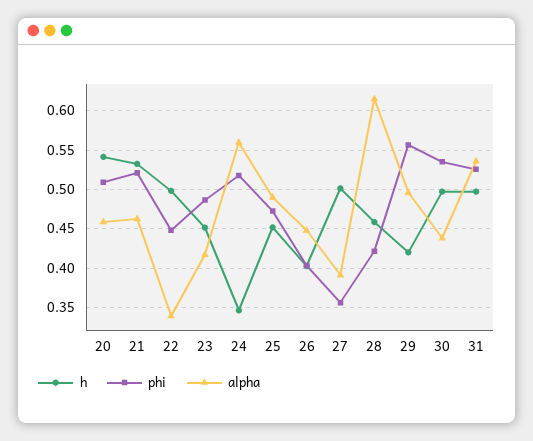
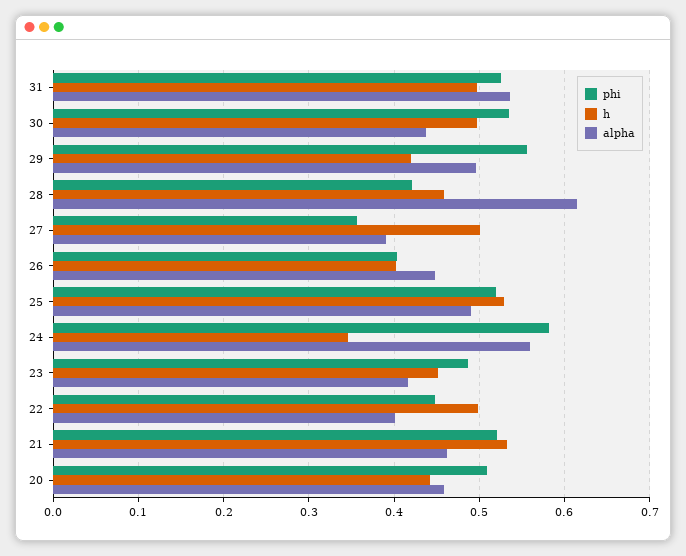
h, 20: 0.54 -> 0.44
alpha, 22: 0.34 -> 0.4
phi, 24: 0.52 -> 0.58
h, 25: 0.45 -> 0.53
phi, 25: 0.47 -> 0.52

